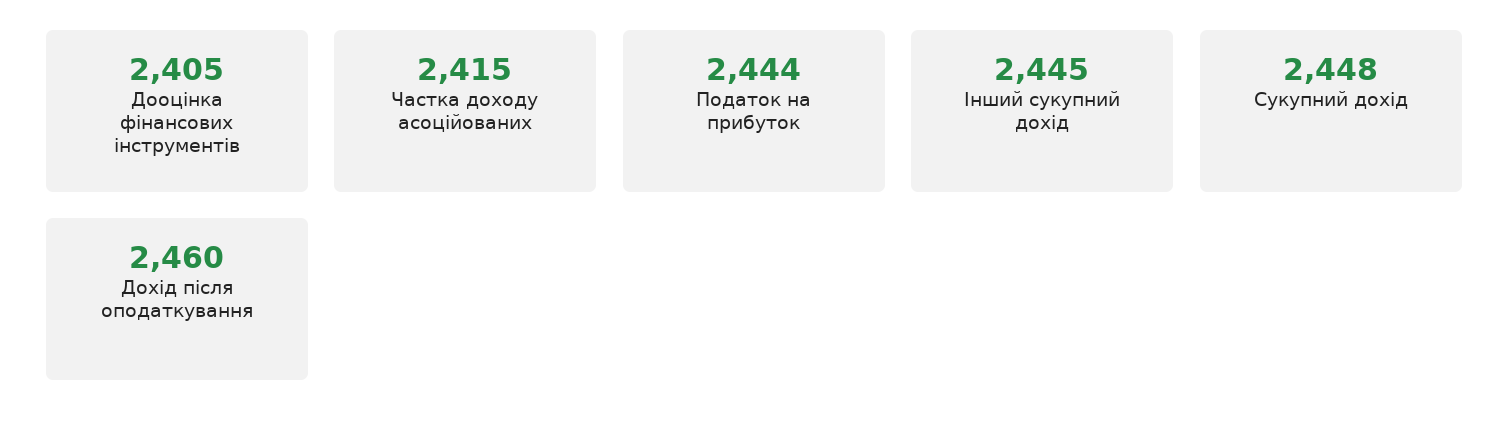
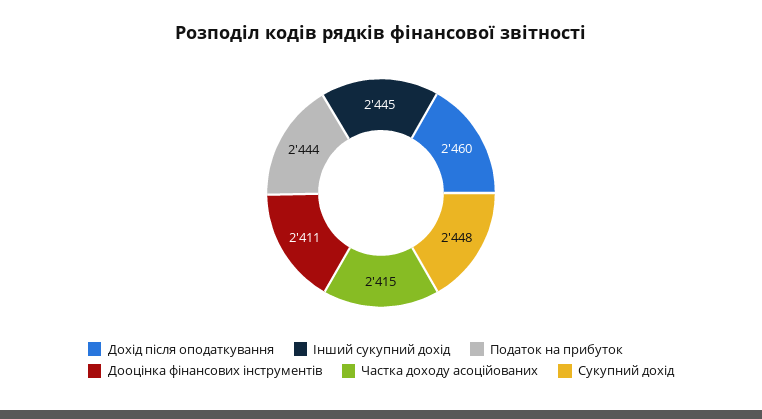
Дооцінка фінансових інструментів: 2405 -> 2411

